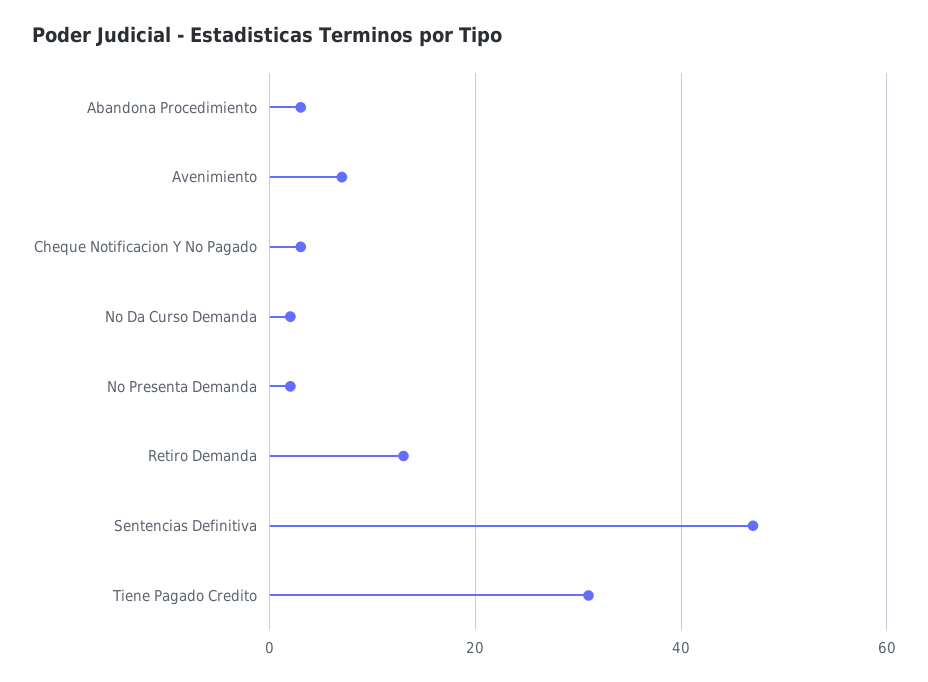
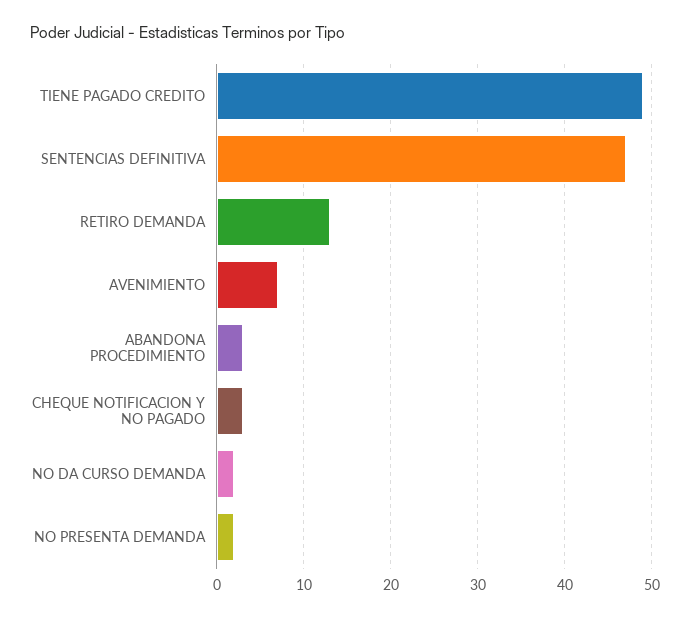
Tiene Pagado Credito: 30 -> 49

